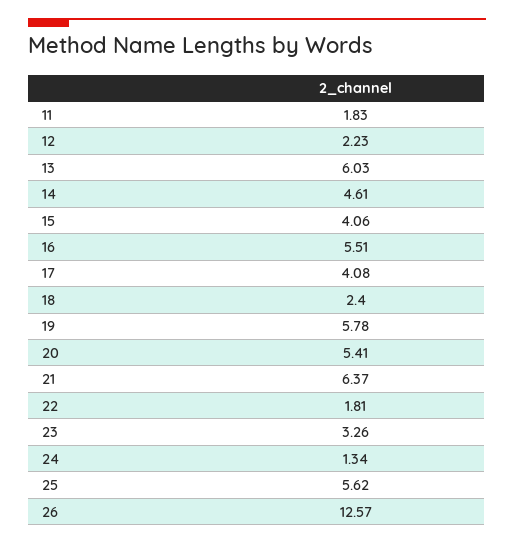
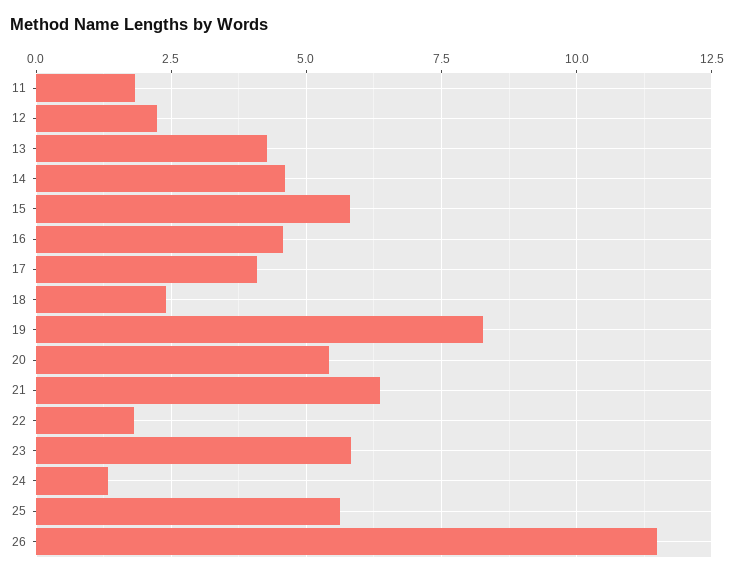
13: 6.03 -> 4.25
15: 4.06 -> 5.75
16: 5.51 -> 4.5
19: 5.78 -> 8.25
23: 3.26 -> 5.75
26: 12.57 -> 11.5

